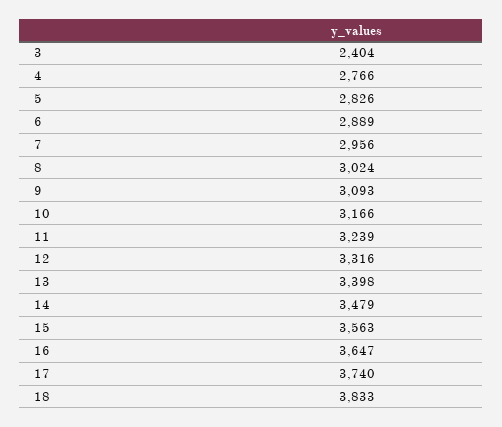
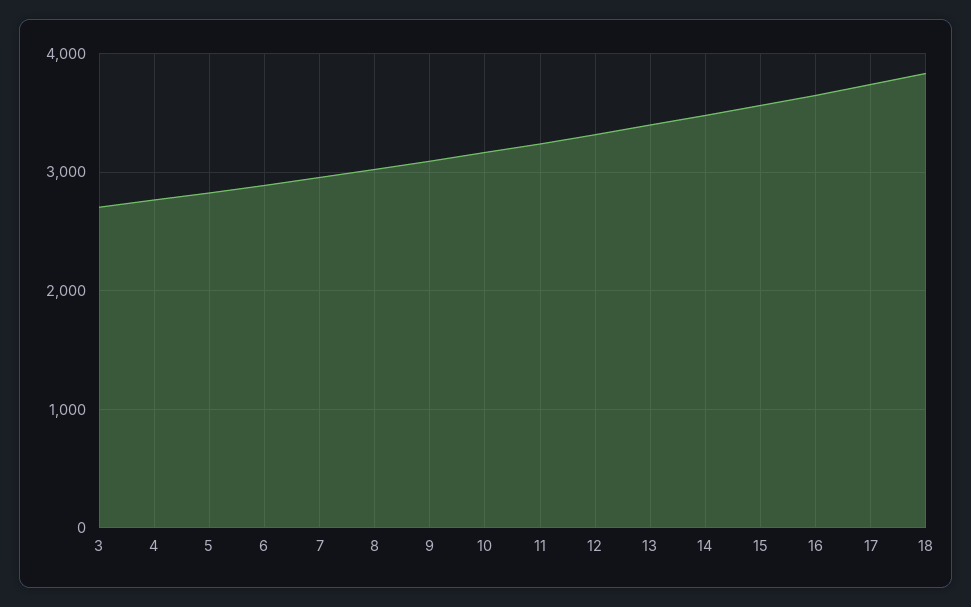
3: 2404 -> 2700

